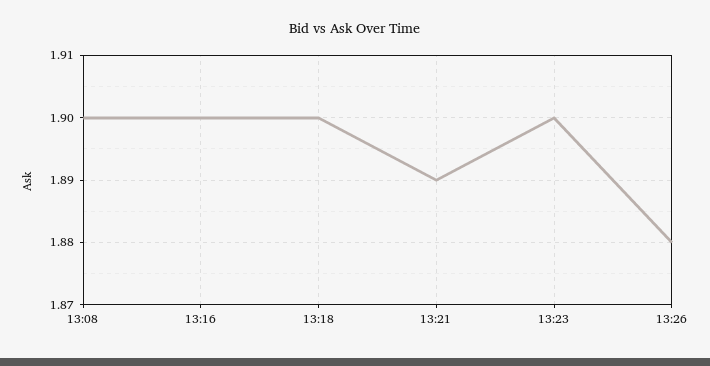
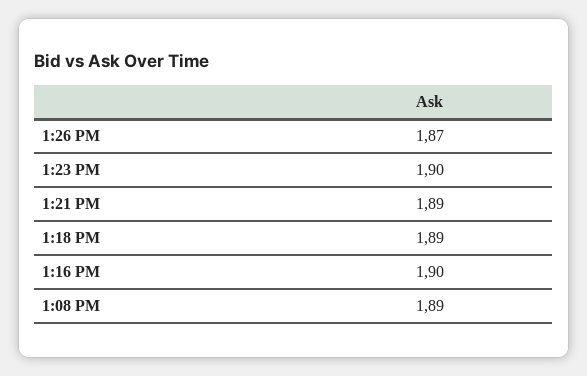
13:08: 1.9 -> 1.89
13:18: 1.9 -> 1.89
13:26: 1.88 -> 1.87

